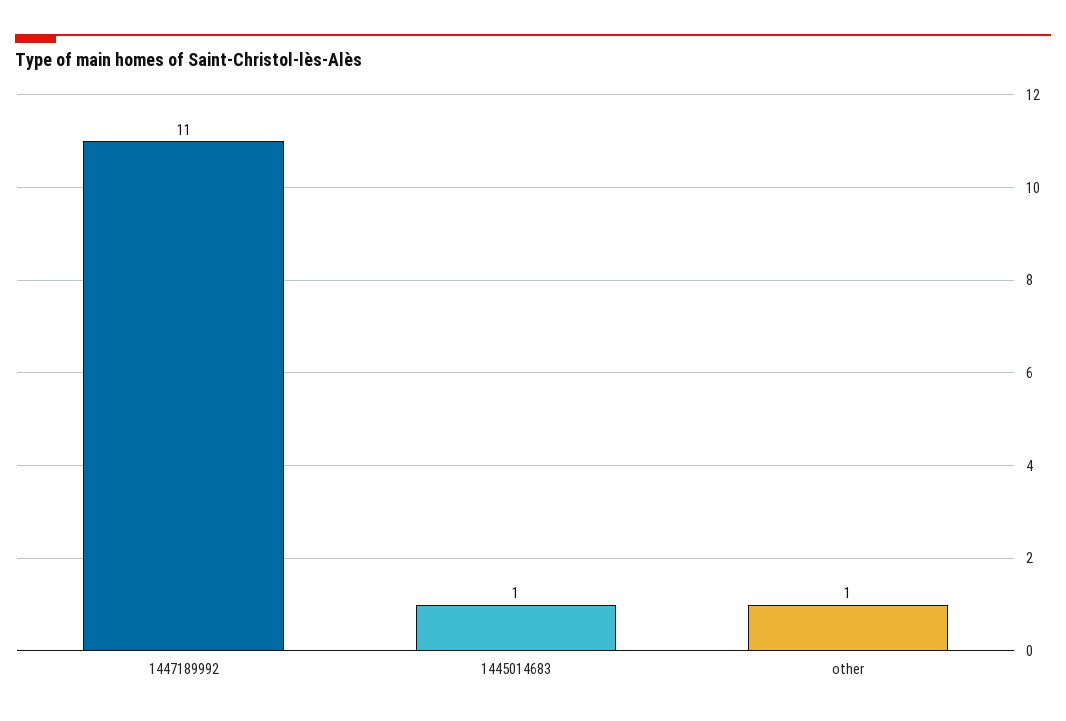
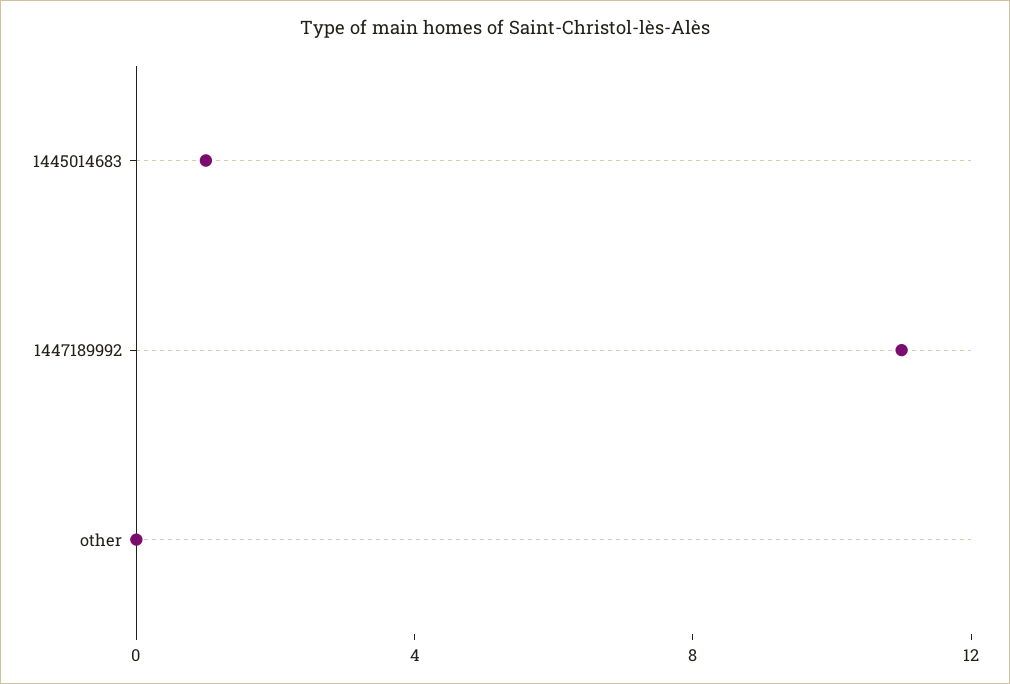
other: 1 -> 0

